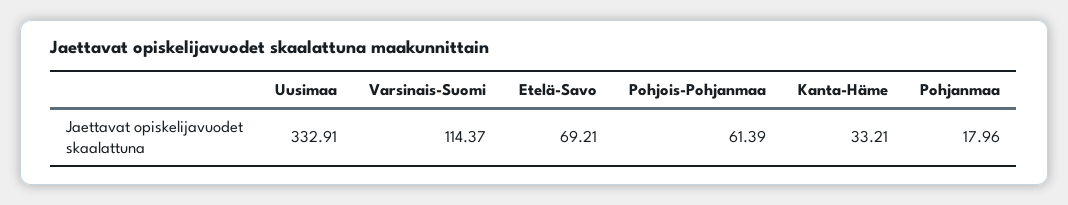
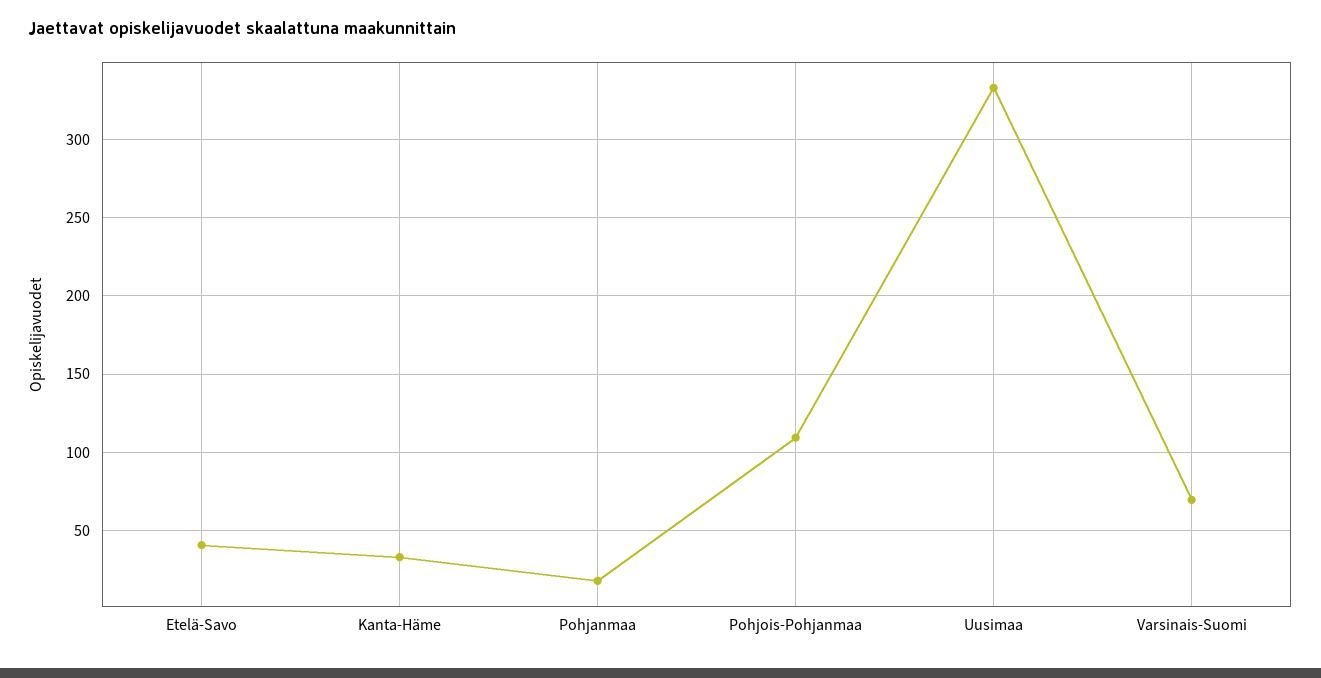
Varsinais-Suomi: 114.37 -> 70
Etelä-Savo: 69.21 -> 40
Pohjois-Pohjanmaa: 61.39 -> 110

